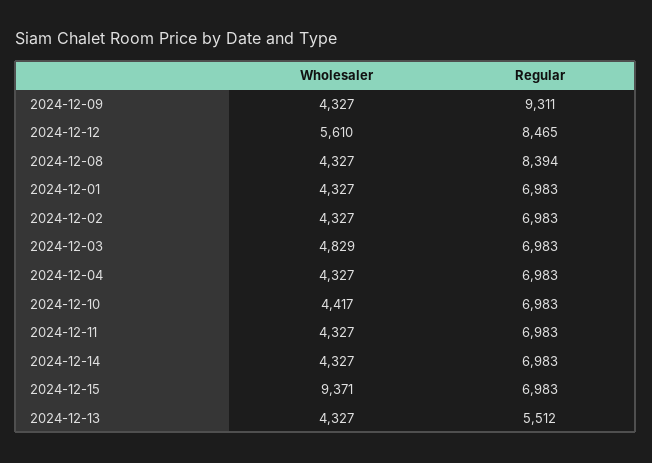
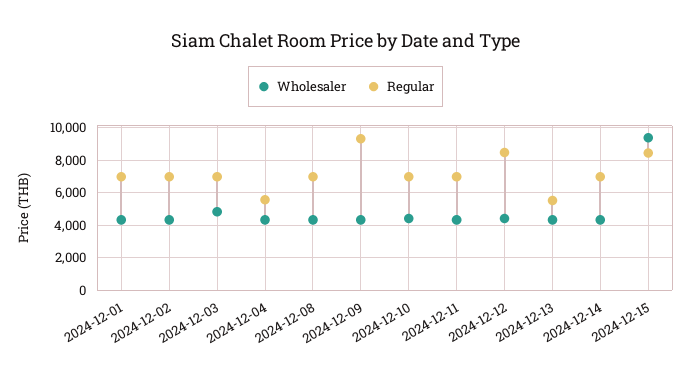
Wholesaler, 2024-12-12: 5610 -> 4500
Regular, 2024-12-08: 8394 -> 7000
Regular, 2024-12-04: 6983 -> 5500
Regular, 2024-12-15: 6983 -> 8500

